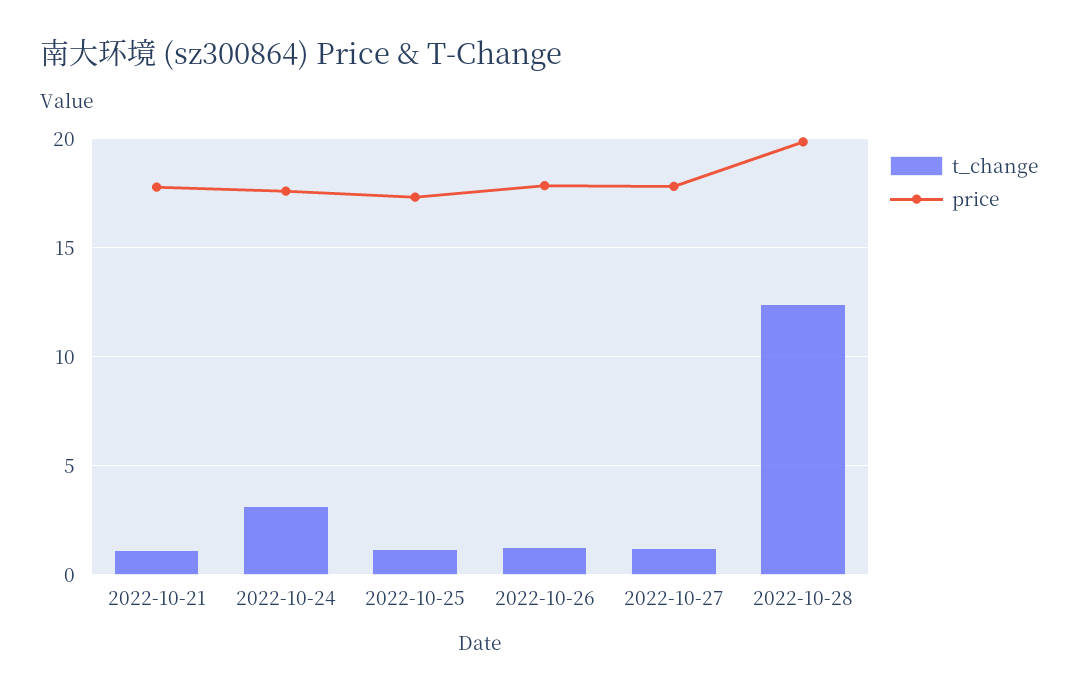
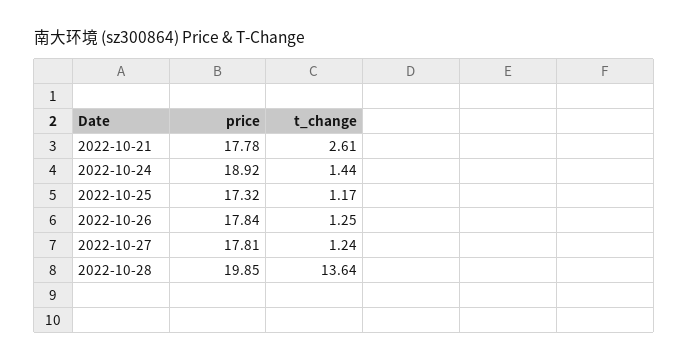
t_change, 2022-10-21: 1 -> 2.61
t_change, 2022-10-24: 3 -> 1.44
price, 2022-10-24: 17.5 -> 18.92
t_change, 2022-10-28: 12.5 -> 13.64

